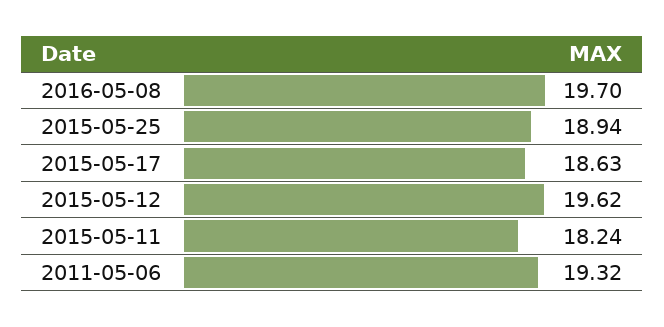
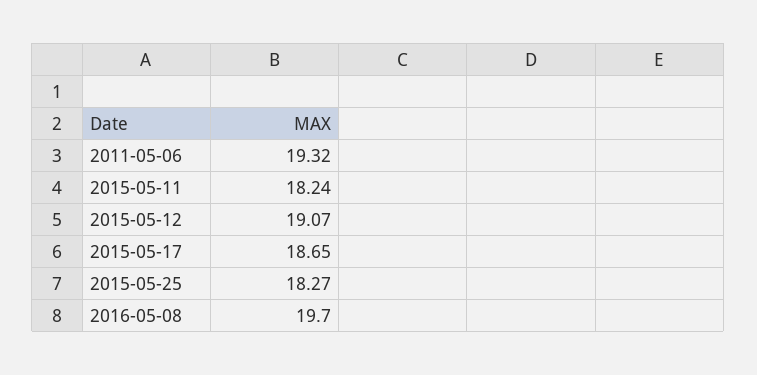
2015-05-25: 18.94 -> 18.27
2015-05-17: 18.63 -> 18.65
2015-05-12: 19.62 -> 19.07

